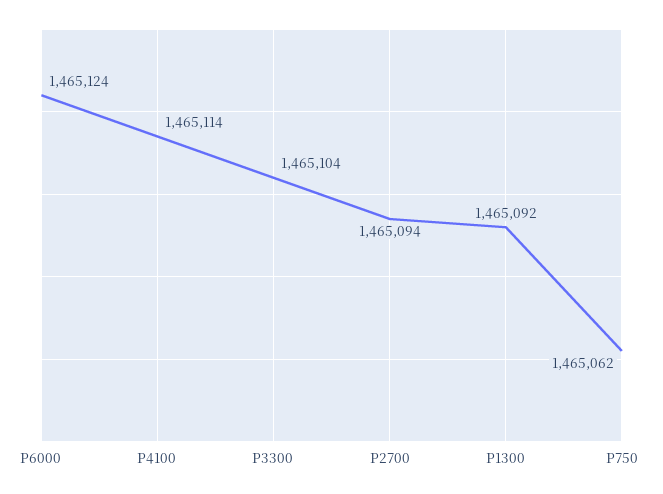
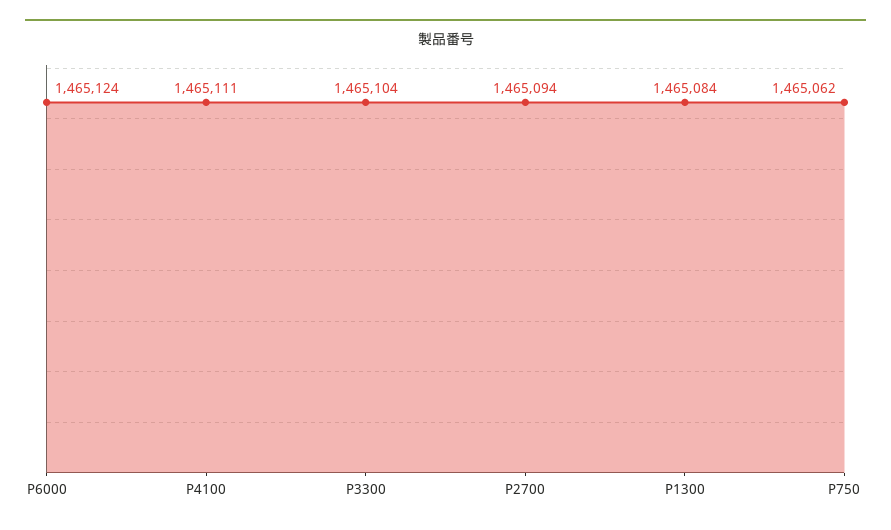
P4100: 1465114 -> 1465111
P1300: 1465092 -> 1465084

